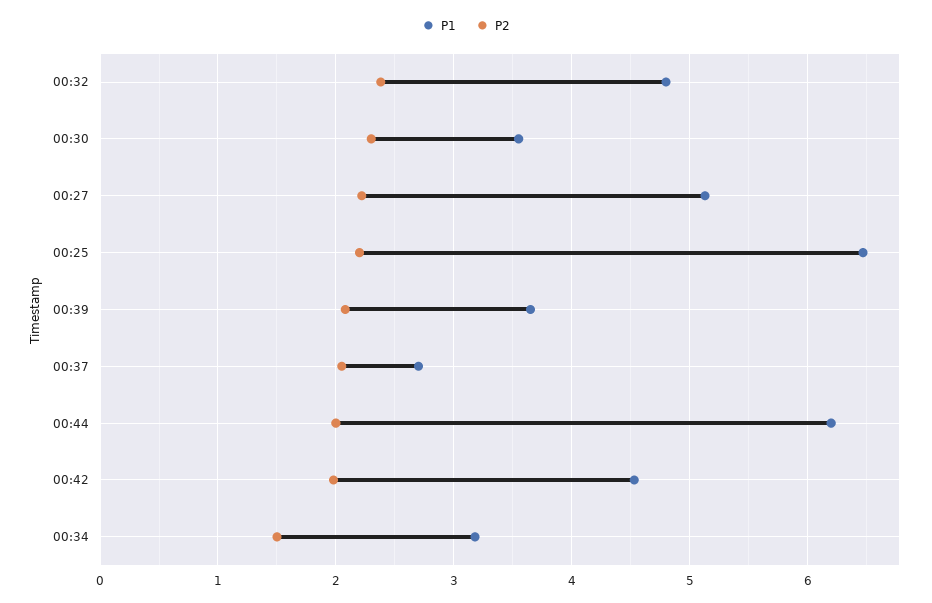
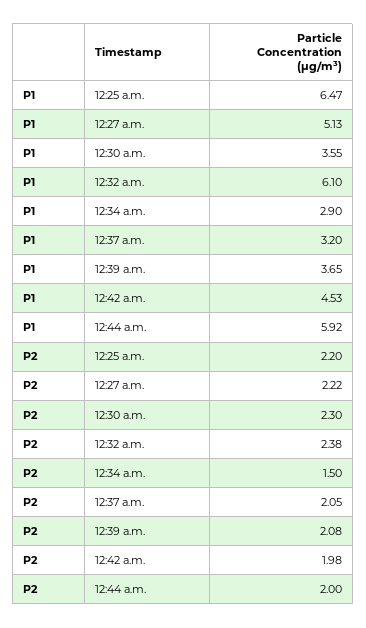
P1, 00:32: 4.8 -> 6.1
P1, 00:37: 2.7 -> 3.2
P1, 00:44: 6.2 -> 5.92
P1, 00:34: 3.2 -> 2.9

